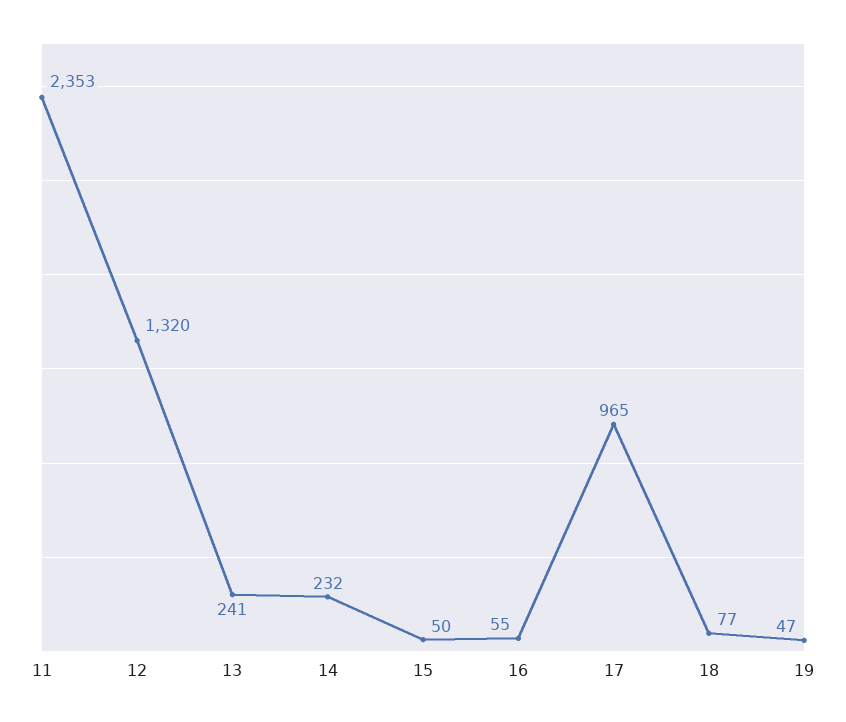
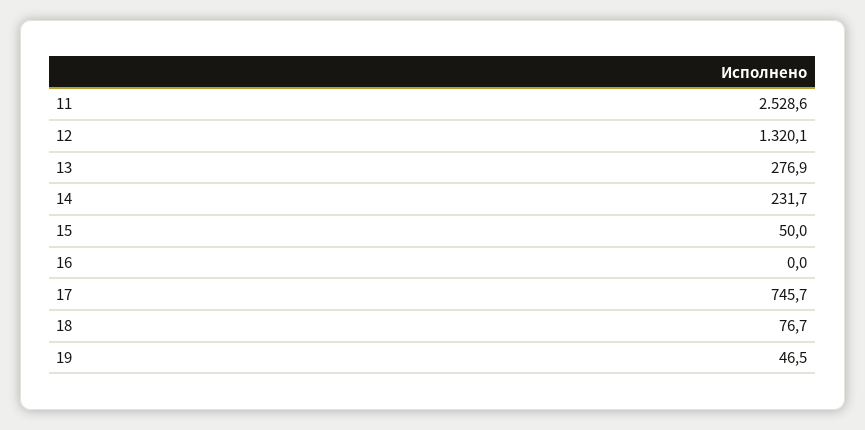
11: 2353 -> 2528.6
13: 241 -> 276.9
16: 55 -> 0
17: 965 -> 745.7

